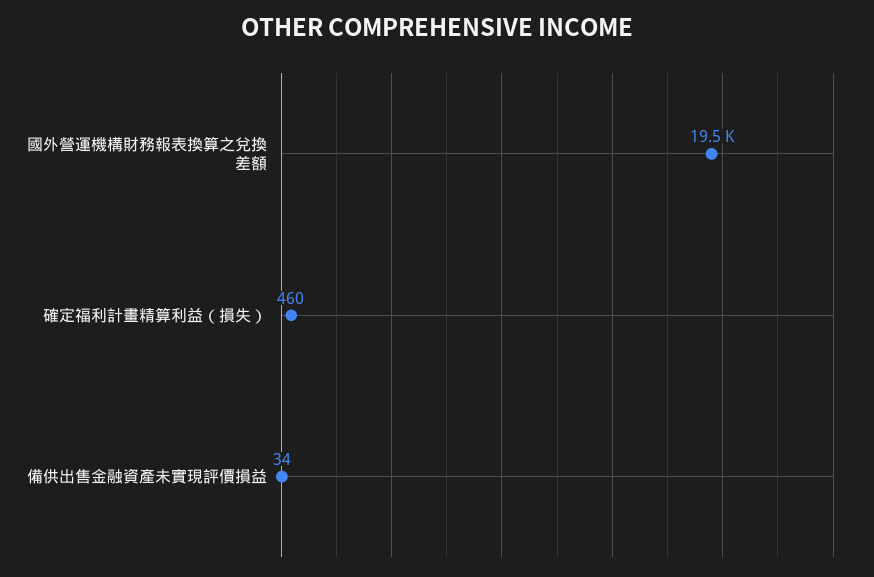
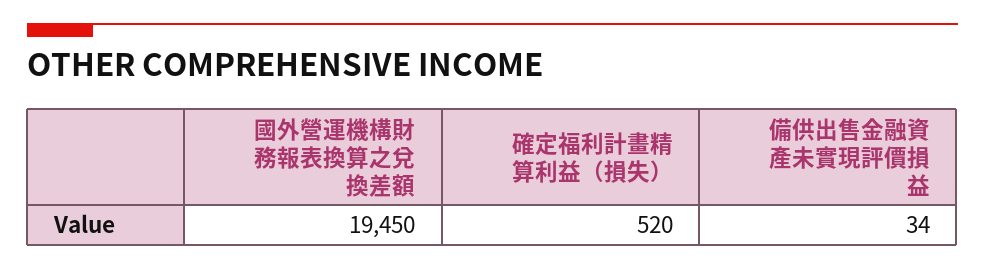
確定福利計畫精算利益（損失）: 460 -> 520

